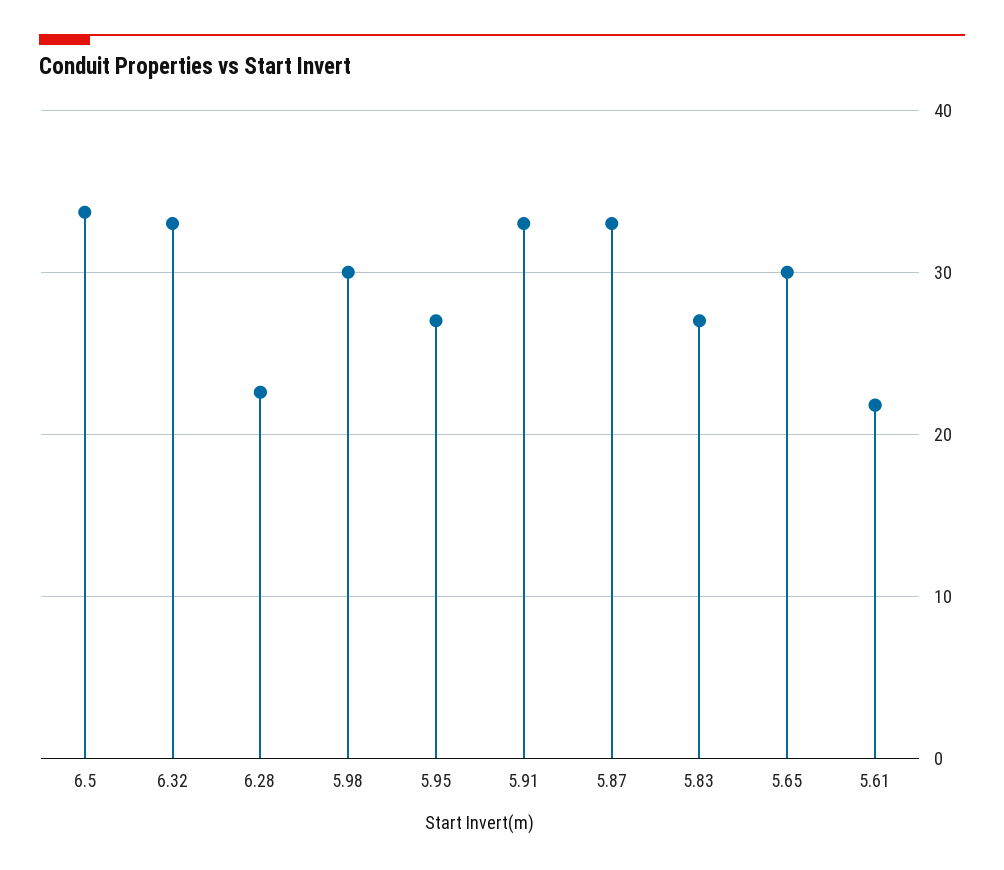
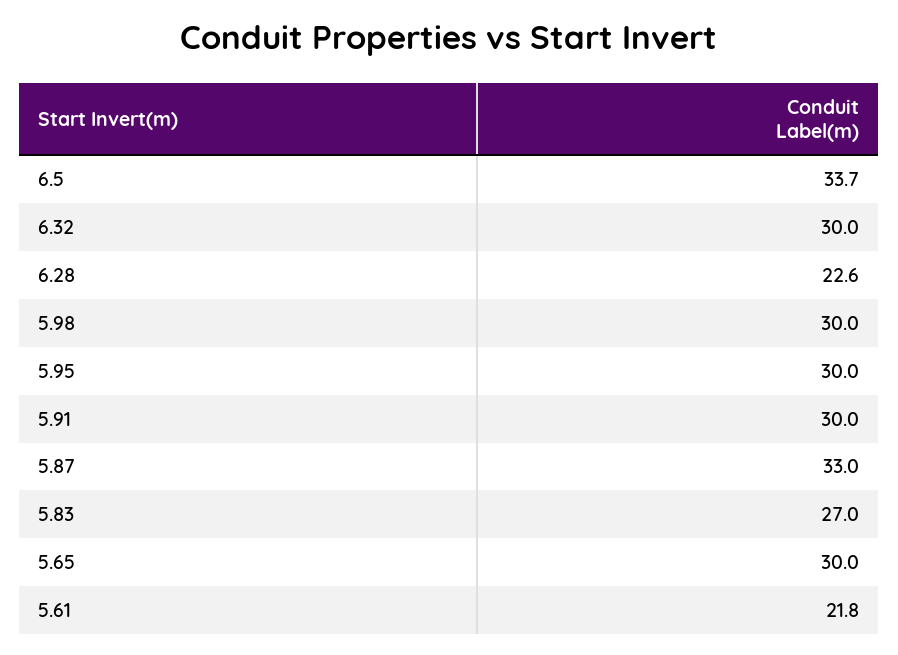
6.32: 33 -> 30
5.95: 27 -> 30
5.91: 33 -> 30

